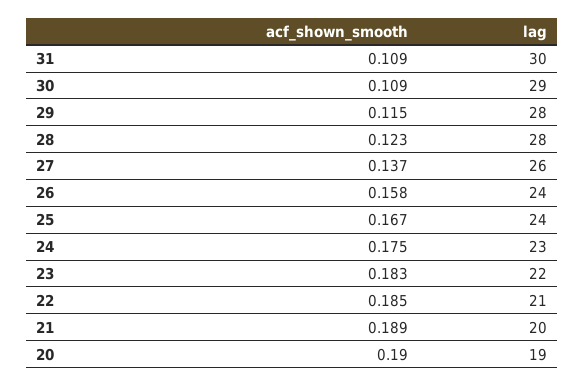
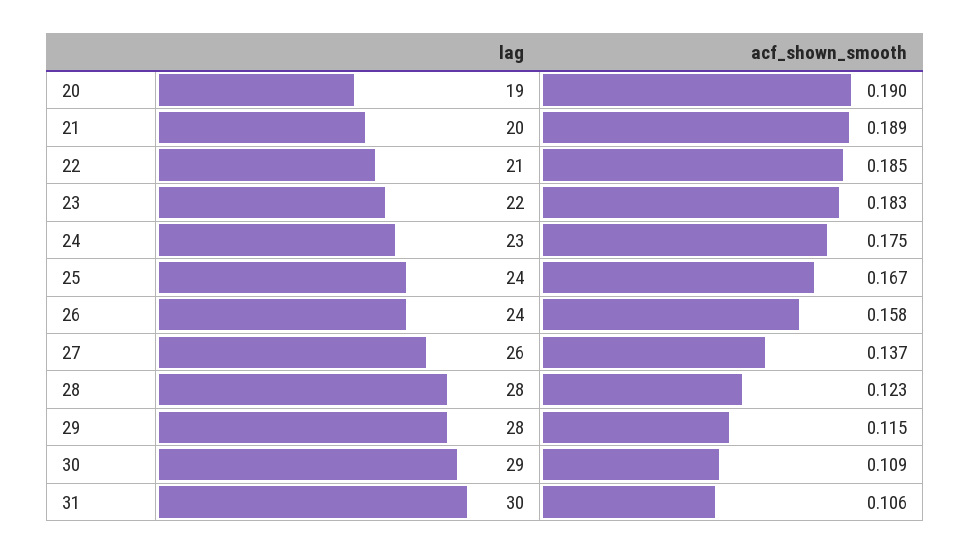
acf_shown_smooth, 31: 0.109 -> 0.106

